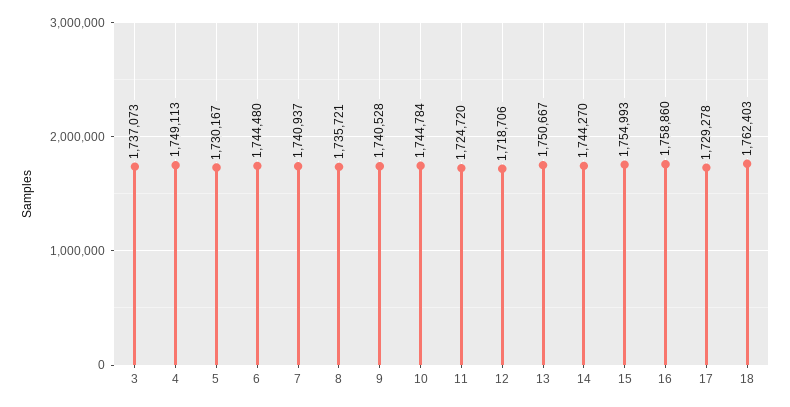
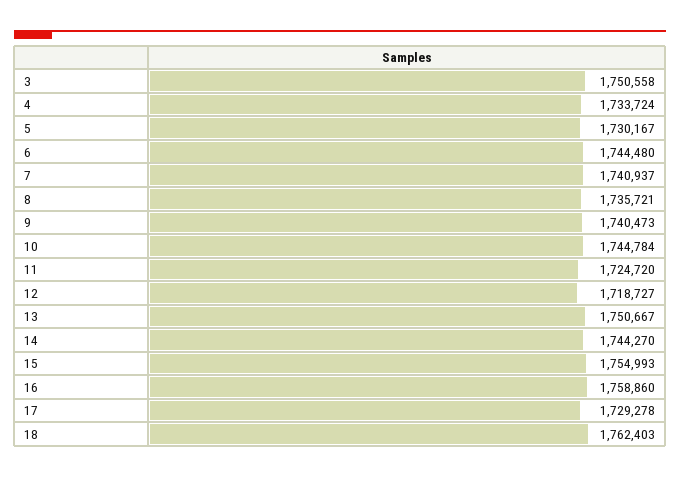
3: 1737073 -> 1750558
4: 1749113 -> 1733724
9: 1740528 -> 1740473
12: 1718706 -> 1718727

